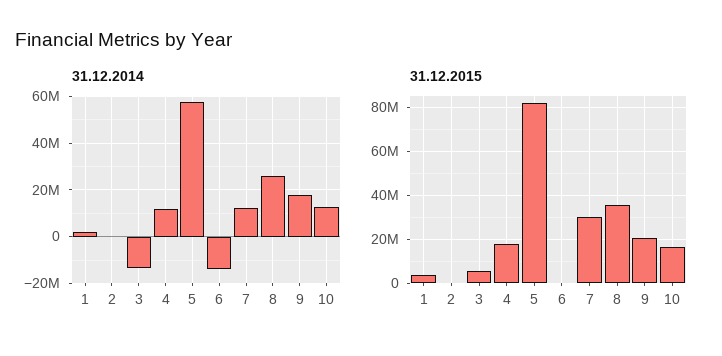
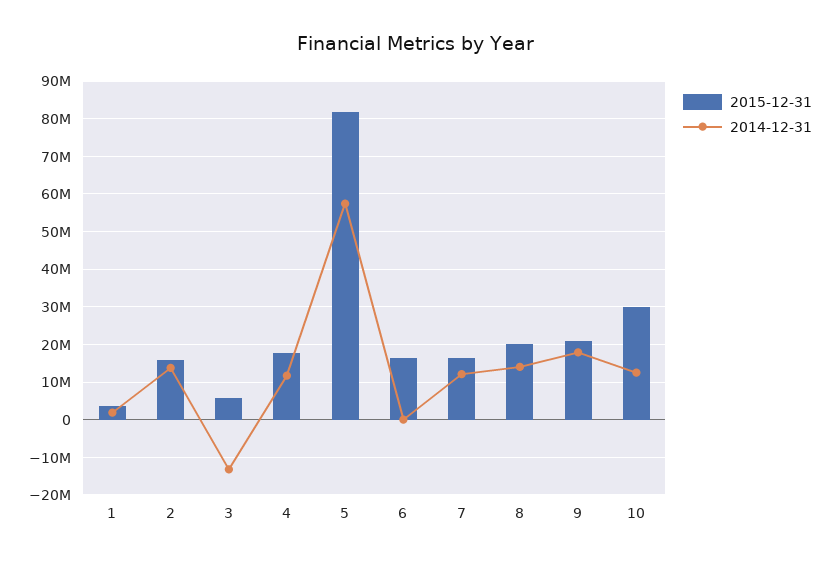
31.12.2014, 2: 0 -> 14000000
31.12.2014, 6: -15000000 -> 0
31.12.2014, 8: 25000000 -> 14000000
31.12.2015, 2: 0 -> 16000000
31.12.2015, 6: 0 -> 16000000
31.12.2015, 7: 30000000 -> 16000000
31.12.2015, 8: 35000000 -> 20000000
31.12.2015, 10: 15000000 -> 30000000

